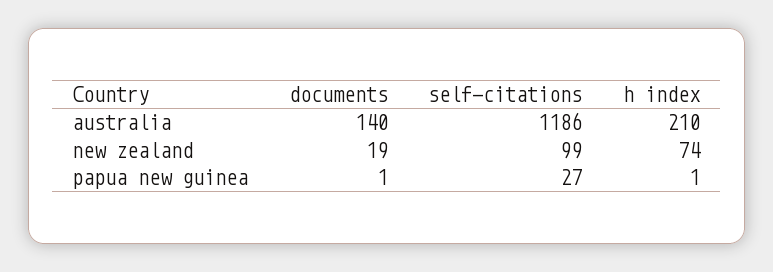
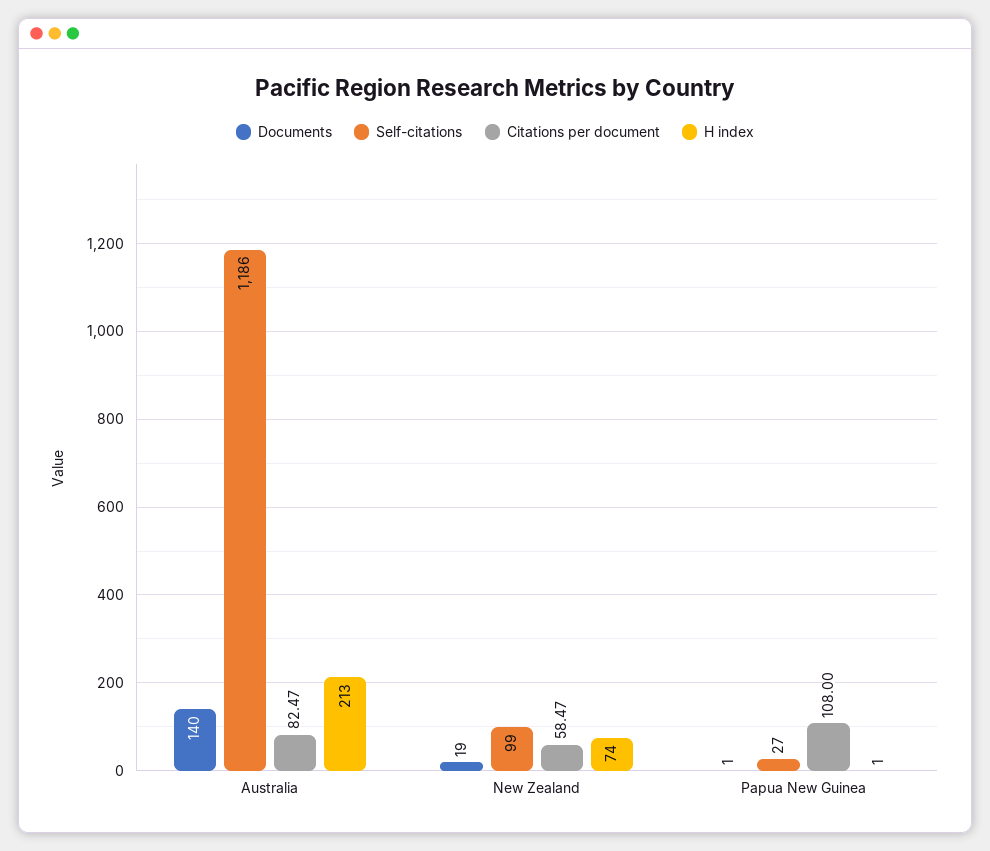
h index, australia: 210 -> 213
Citations per document, australia: none -> 82.47
Citations per document, new zealand: none -> 58.47
Citations per document, papua new guinea: none -> 108

